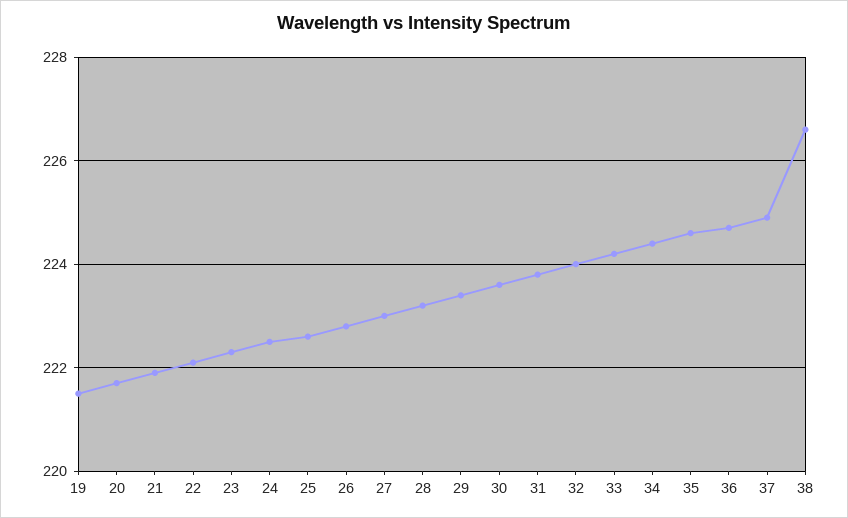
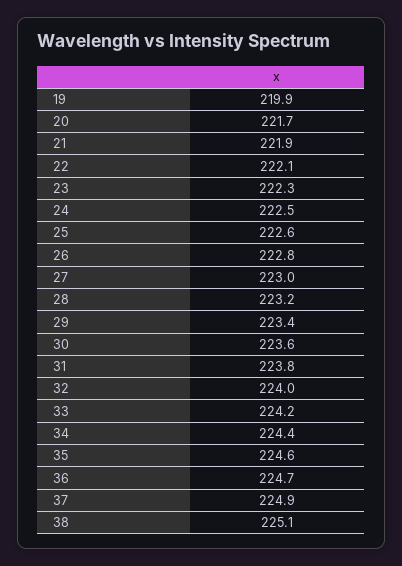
19: 221.5 -> 219.9
38: 226.5 -> 225.1

